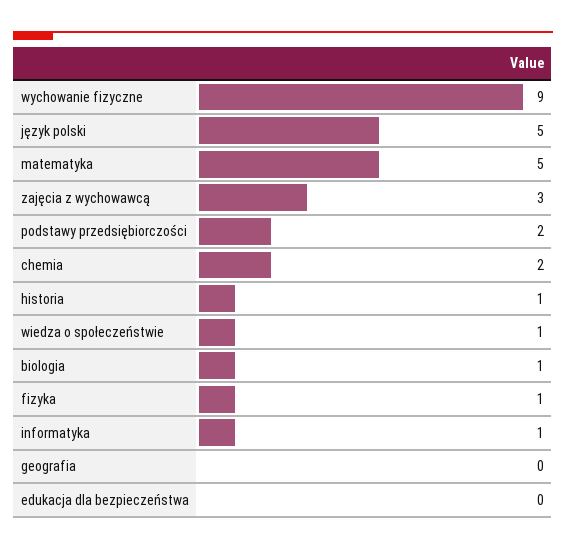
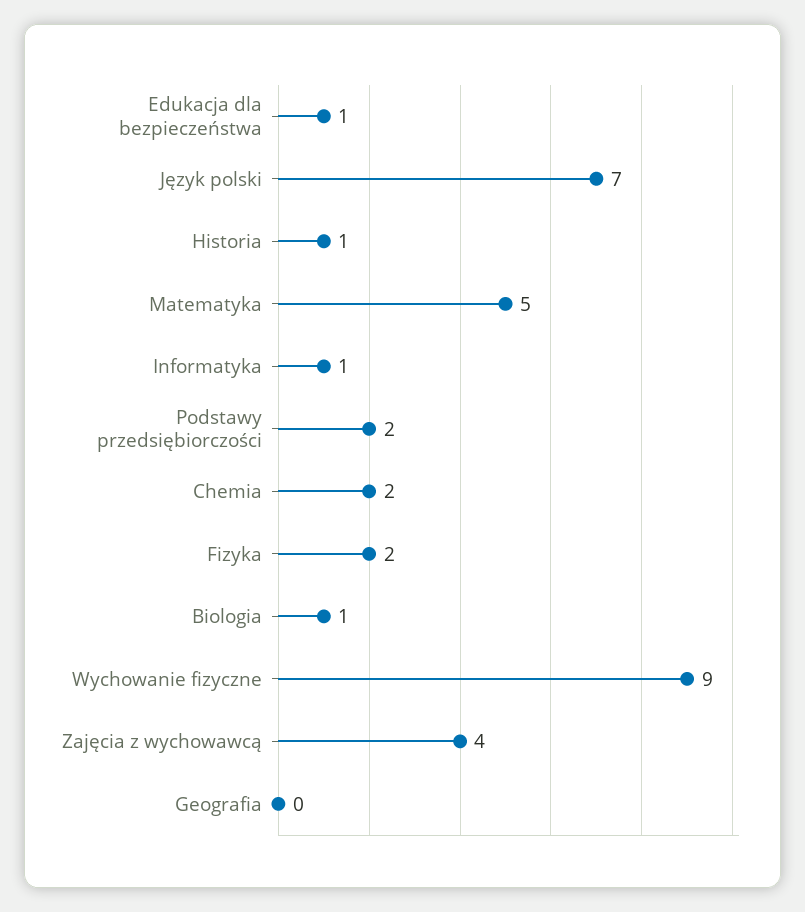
język polski: 5 -> 7
zajęcia z wychowawcą: 3 -> 4
wiedza o społeczeństwie: 1 -> none
fizyka: 1 -> 2
edukacja dla bezpieczeństwa: 0 -> 1

